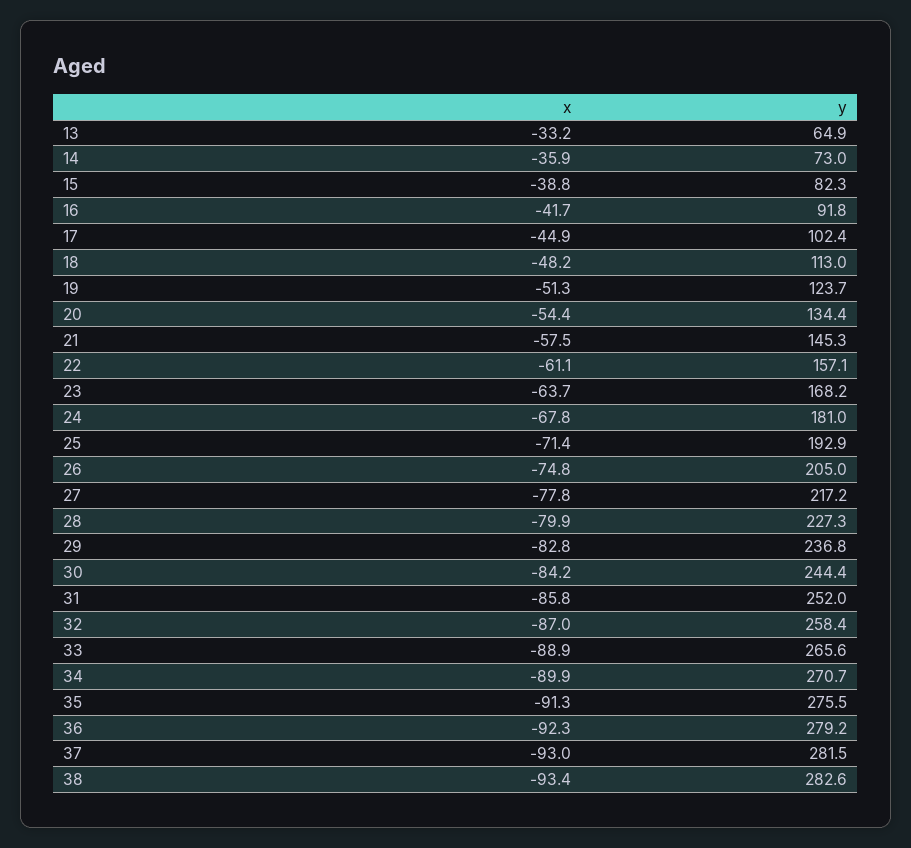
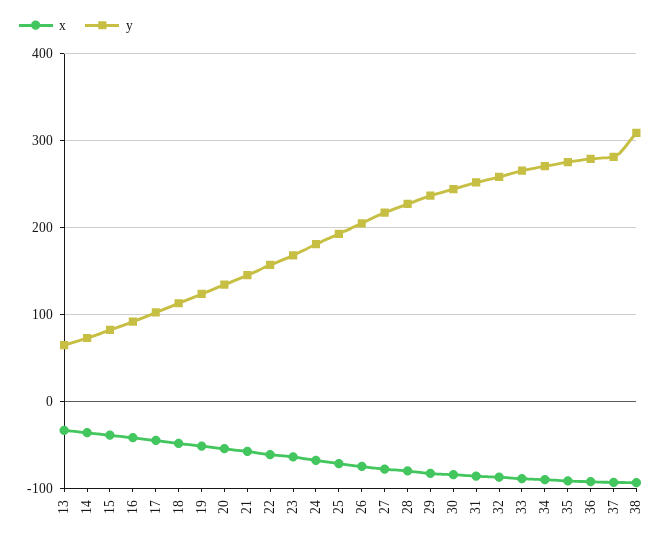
y, 38: 282.6 -> 310

